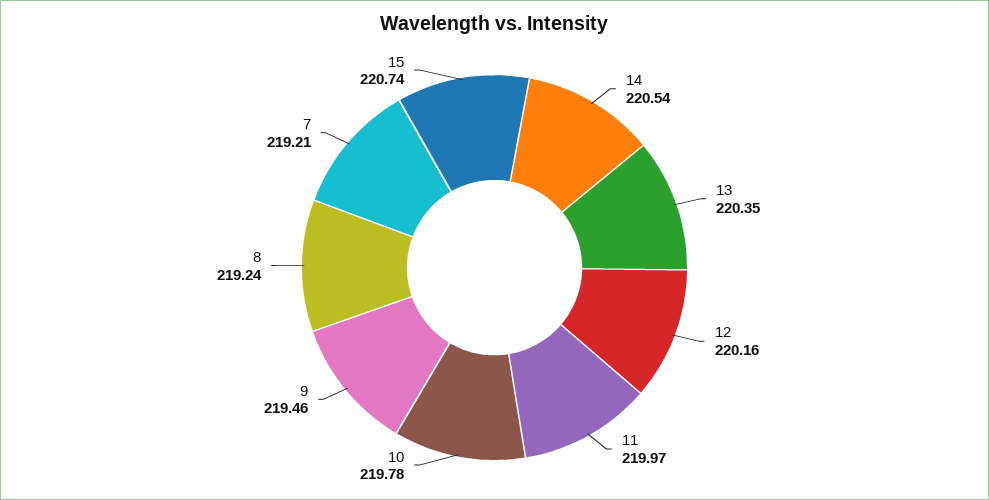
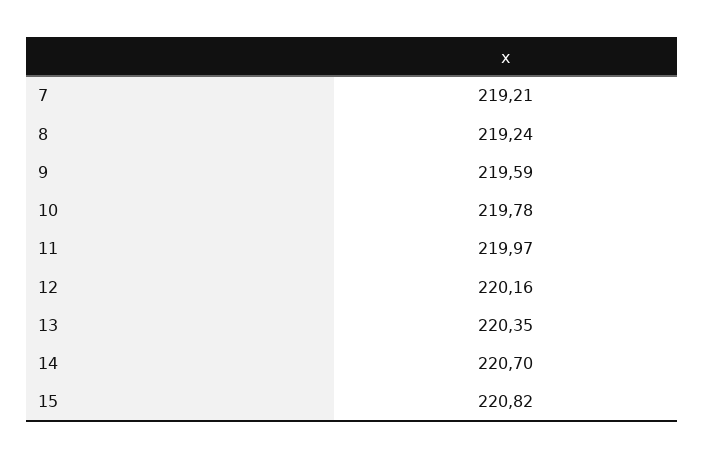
14: 220.54 -> 220.7
9: 219.46 -> 219.59
15: 220.74 -> 220.82

